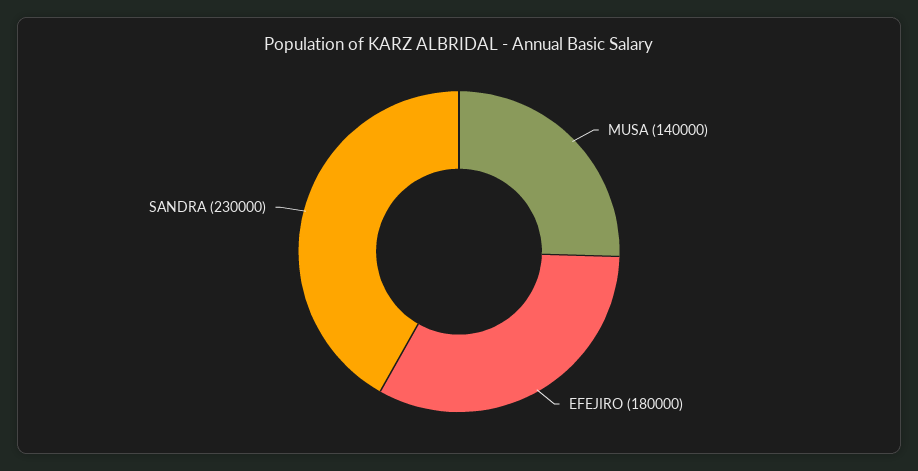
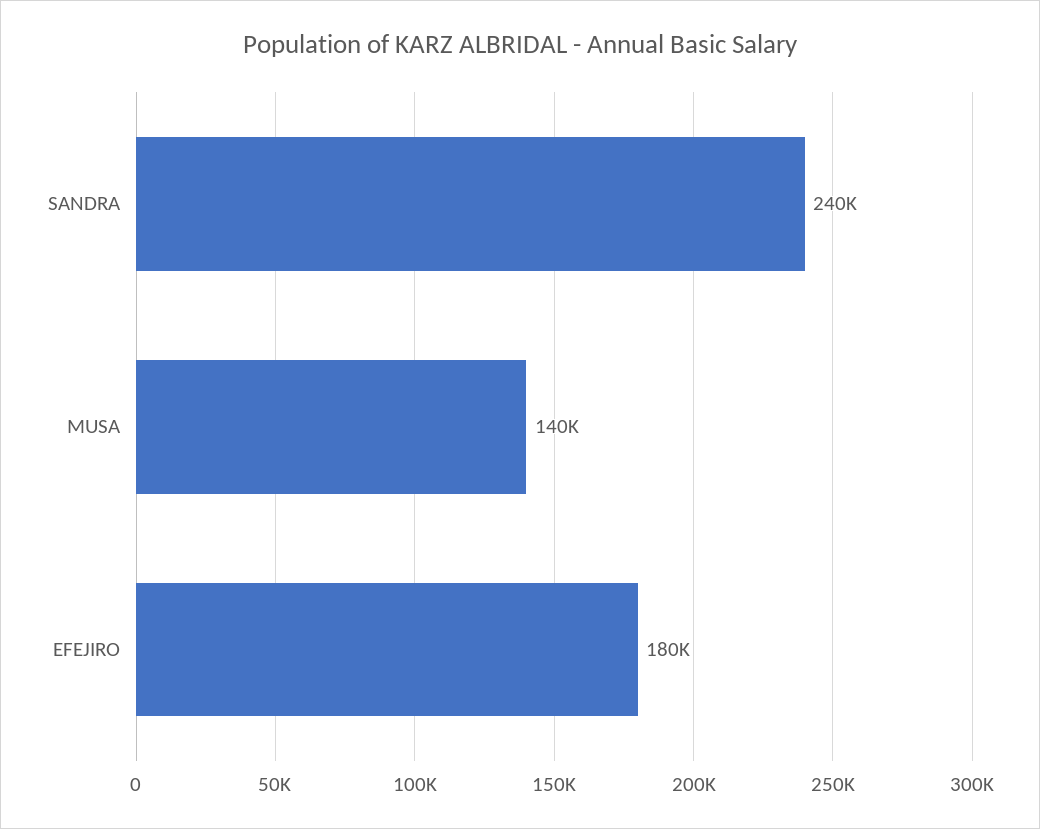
SANDRA: 230000 -> 240000

